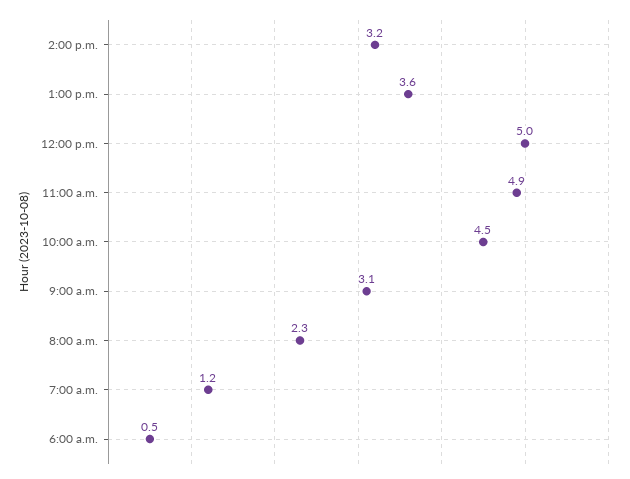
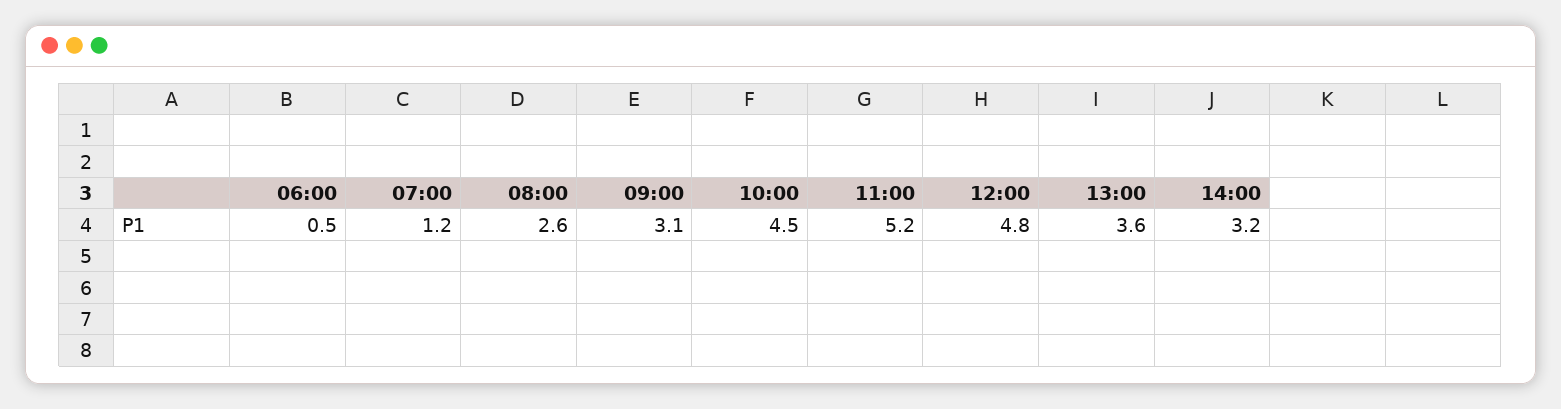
12:00 p.m.: 5 -> 4.8
11:00 a.m.: 4.9 -> 5.2
8:00 a.m.: 2.3 -> 2.6

